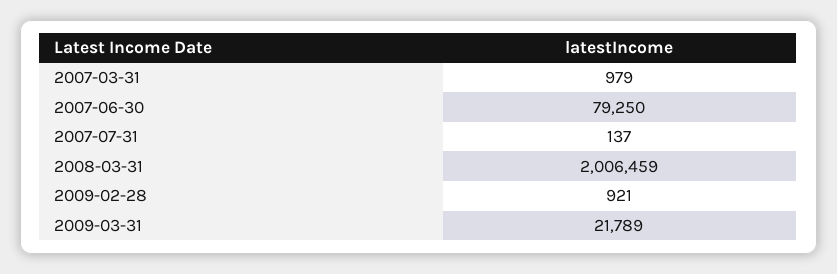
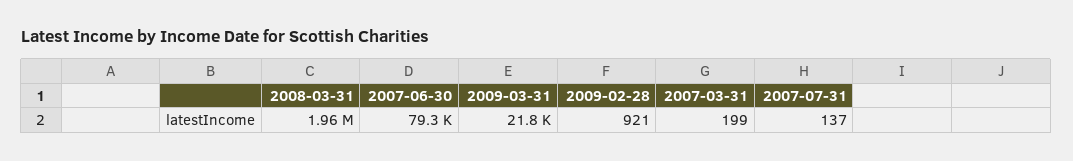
2007-03-31: 979 -> 199
2008-03-31: 2006459 -> 1960000

